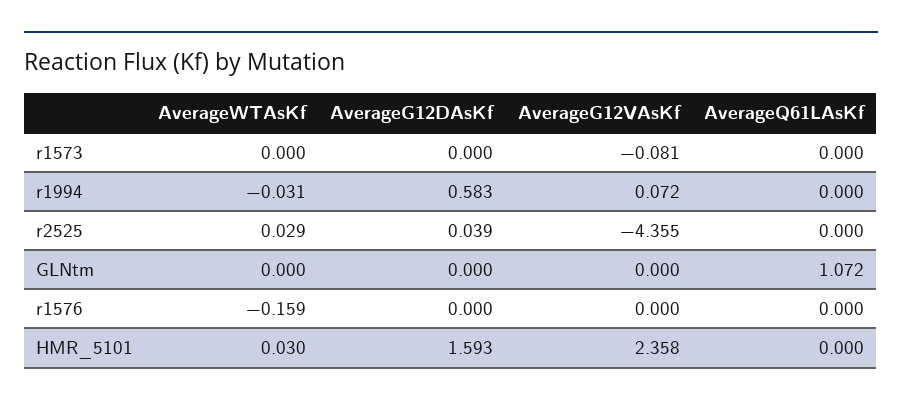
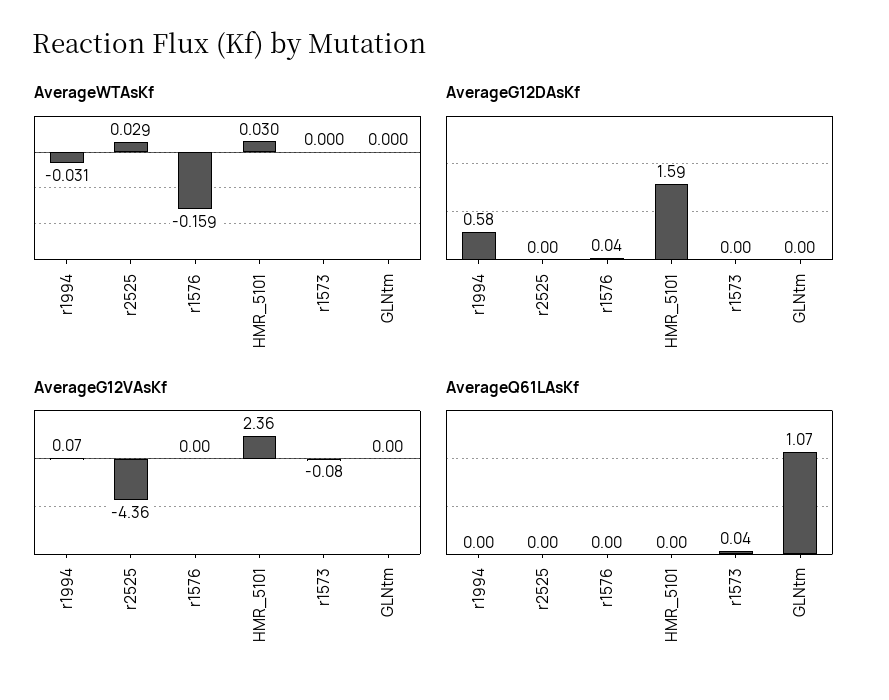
AverageQ61LAsKf, r1573: 0 -> 0.04
AverageG12DAsKf, r2525: 0.039 -> 0
AverageG12DAsKf, r1576: 0 -> 0.04

